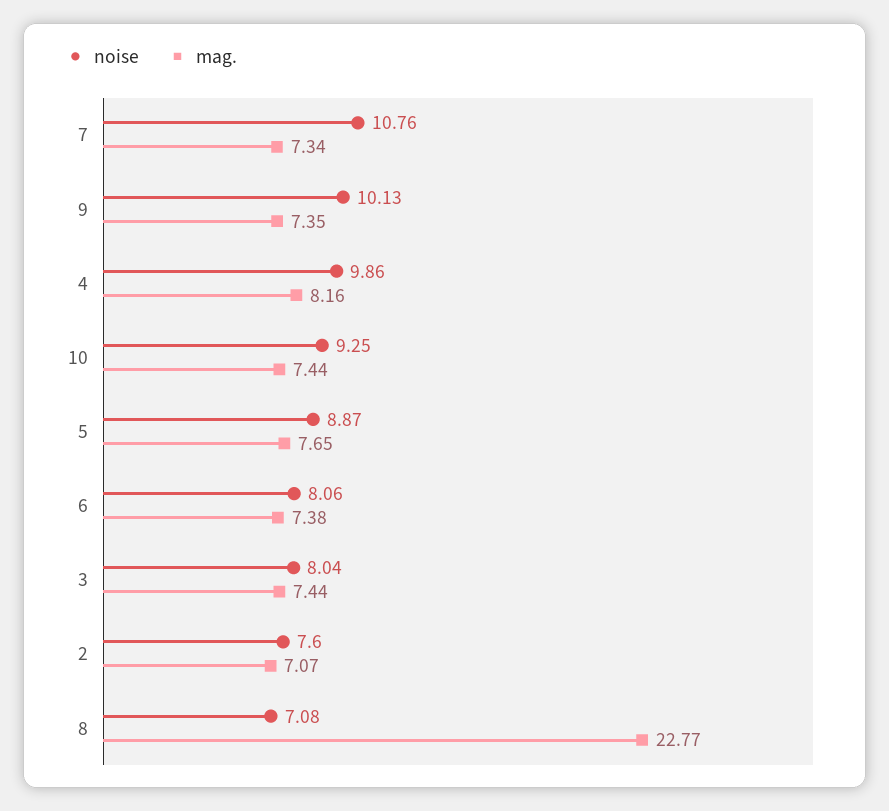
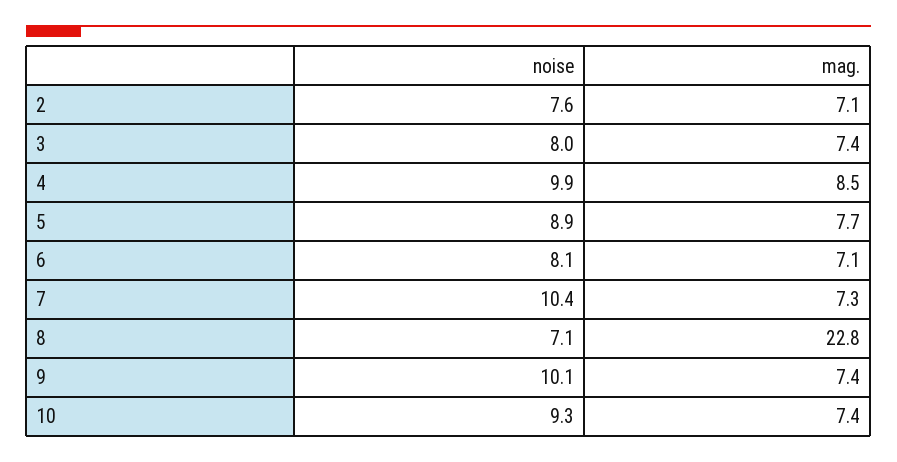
noise, 7: 10.76 -> 10.4
mag., 4: 8.16 -> 8.5
mag., 6: 7.38 -> 7.1

